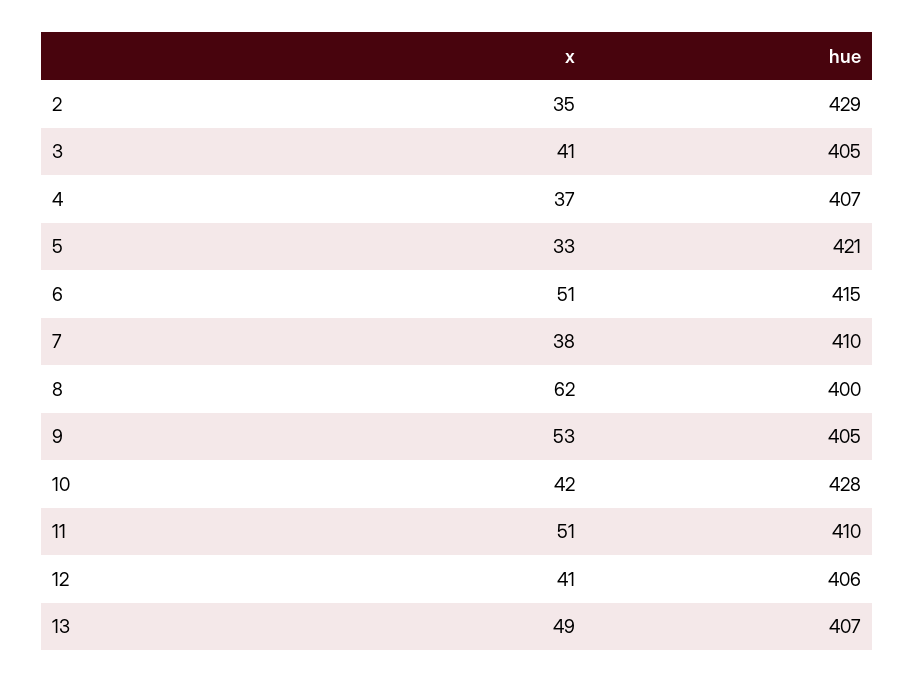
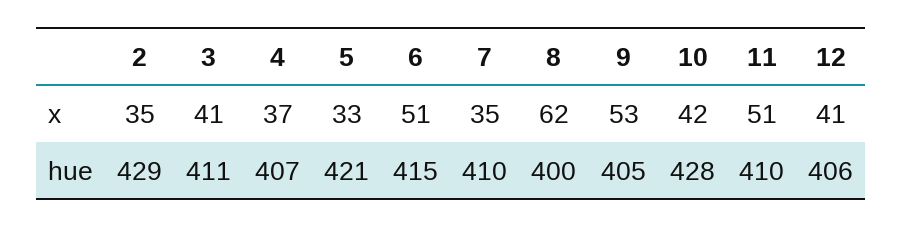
hue, 3: 405 -> 411
x, 7: 38 -> 35
x, 13: 49 -> none
hue, 13: 407 -> none

